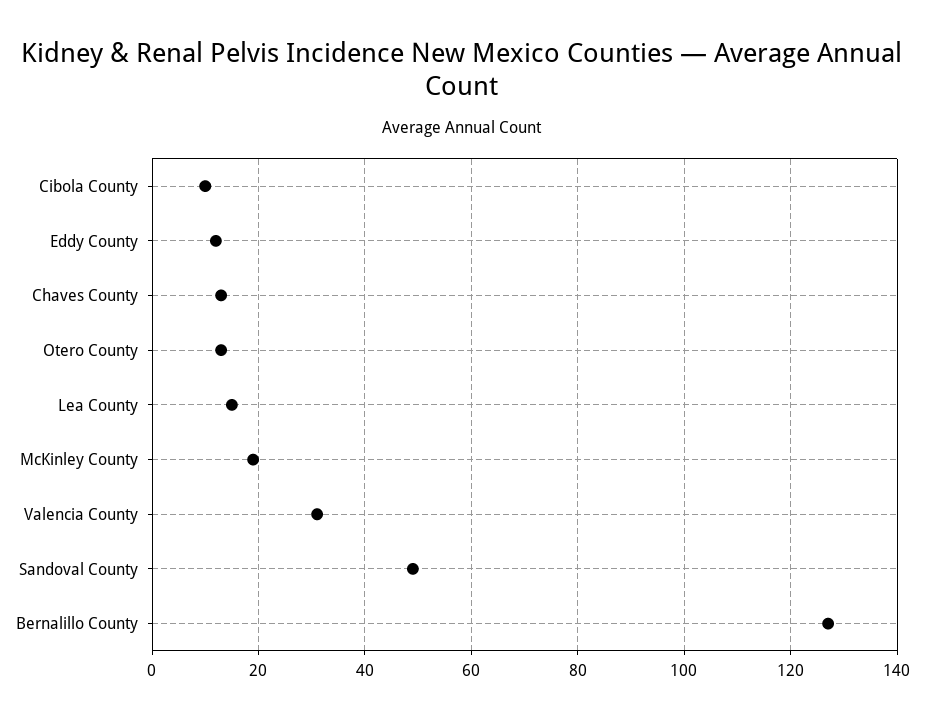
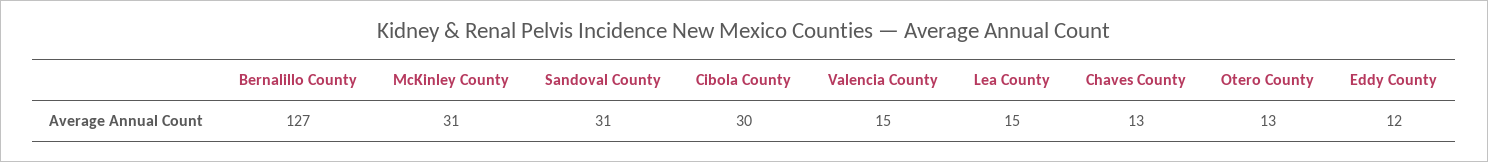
Cibola County: 10 -> 30
McKinley County: 20 -> 31
Valencia County: 30 -> 15
Sandoval County: 50 -> 31

